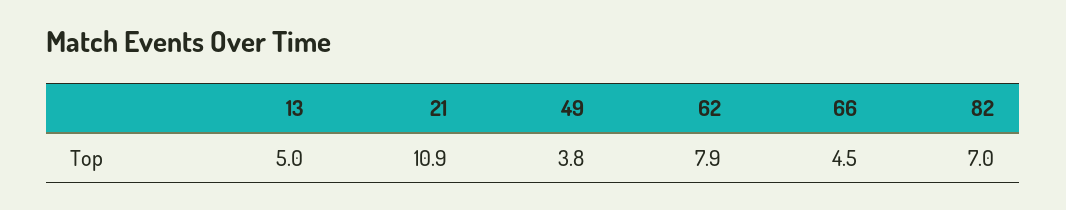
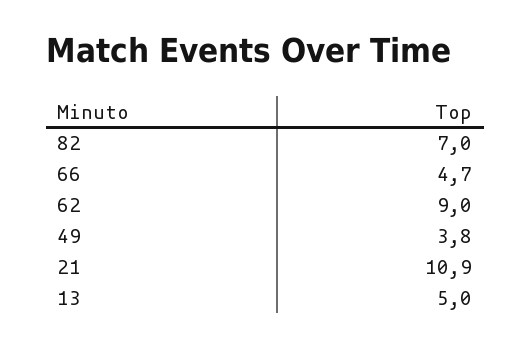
62: 7.9 -> 9
66: 4.5 -> 4.7

